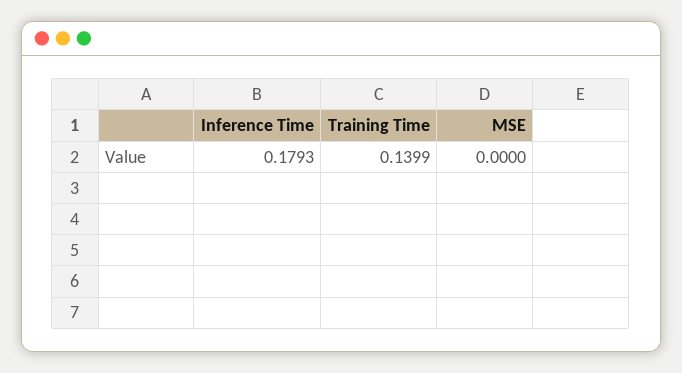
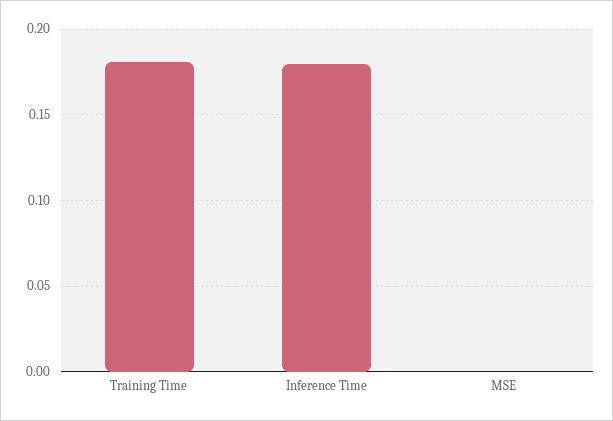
Training Time: 0.1399 -> 0.18

